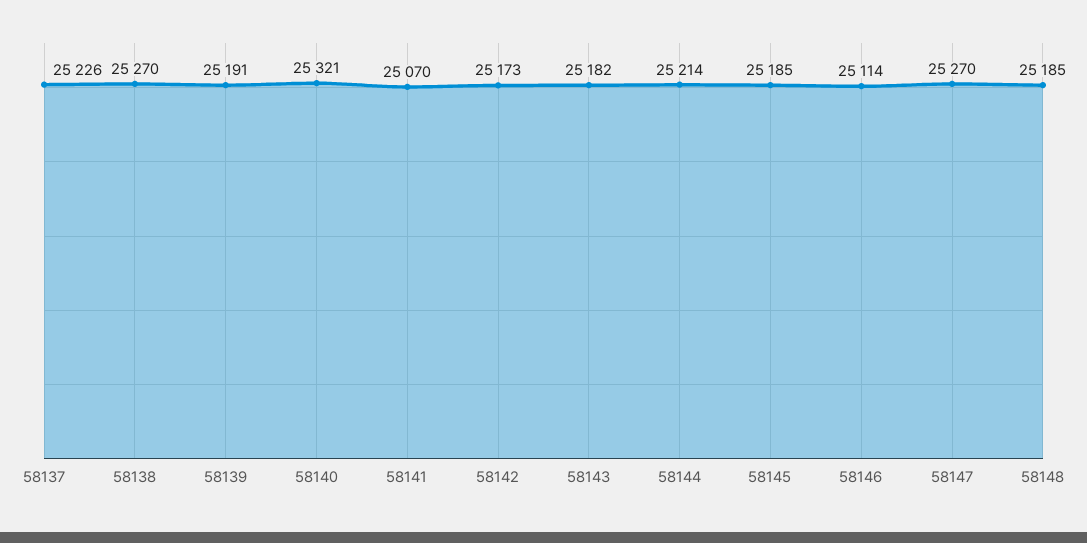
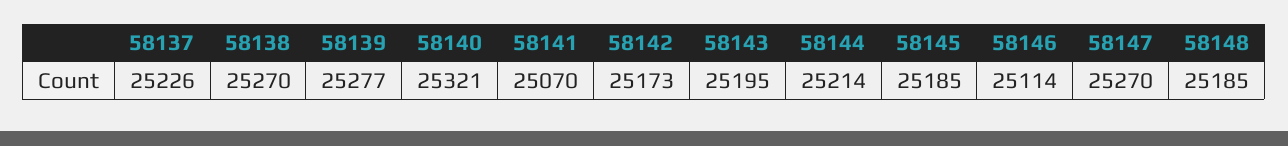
58139: 25191 -> 25277
58143: 25182 -> 25195

